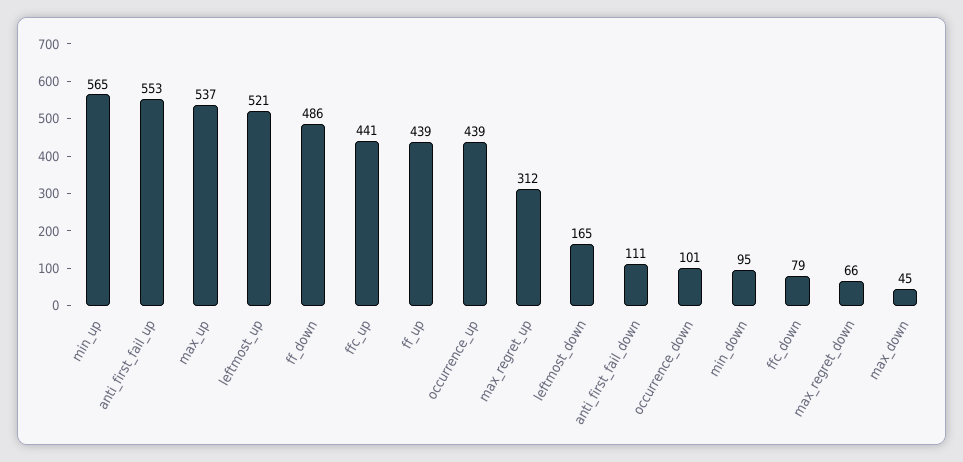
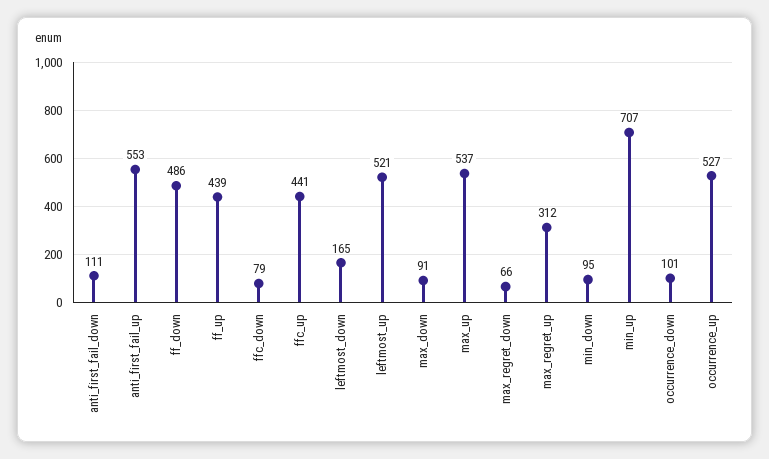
min_up: 565 -> 707
occurrence_up: 439 -> 527
max_down: 45 -> 91

